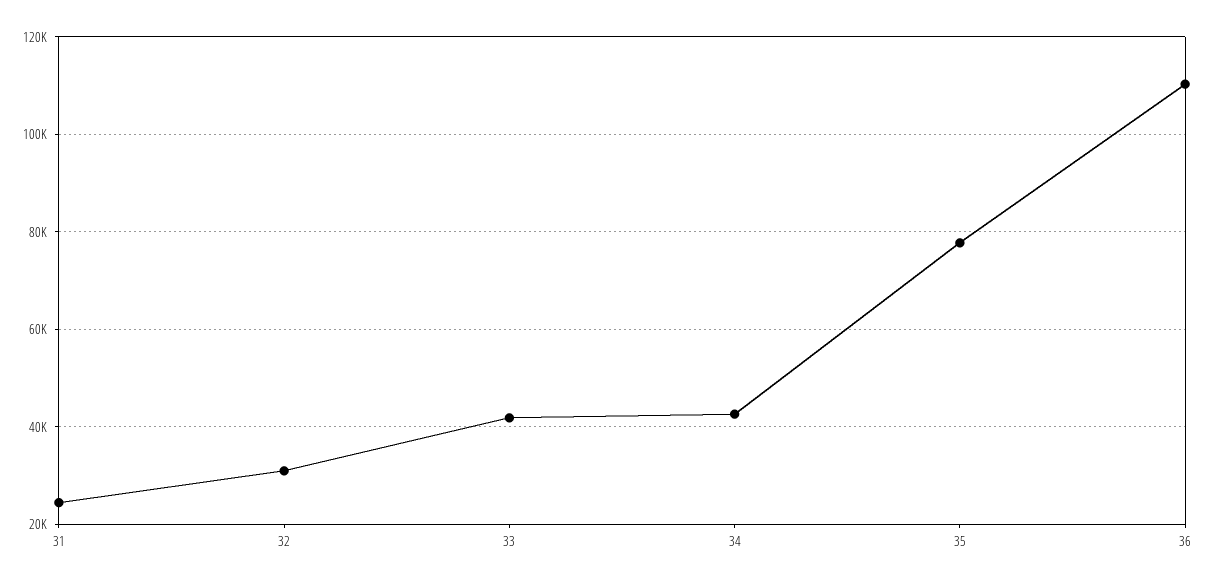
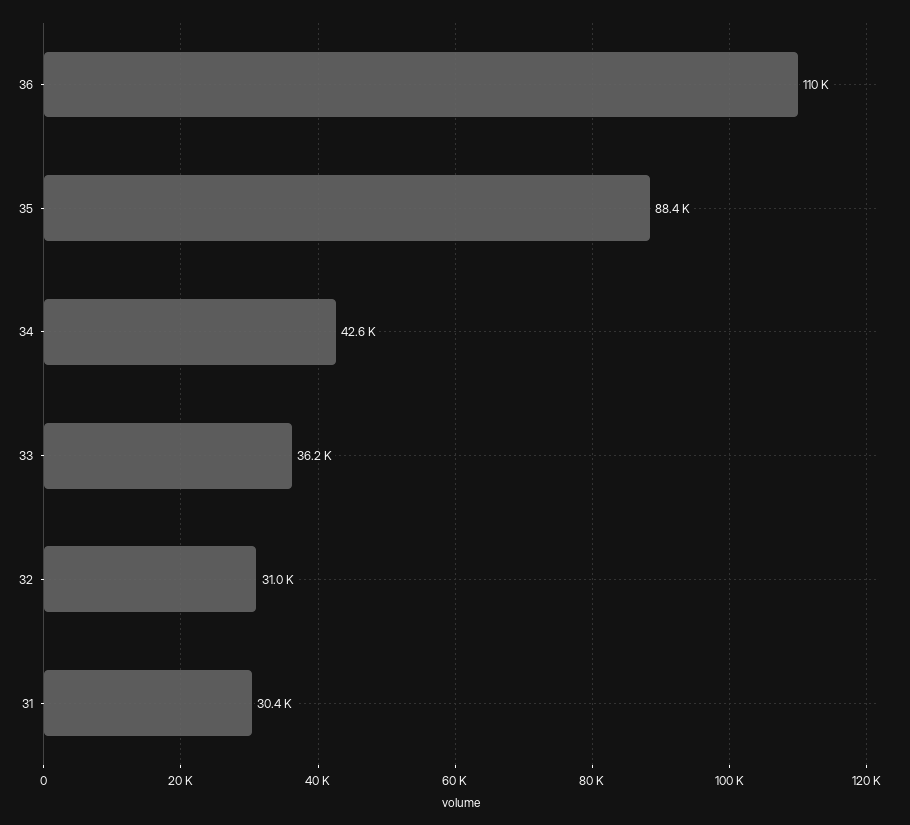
31: 24000 -> 30400
33: 42000 -> 36200
35: 78000 -> 88400

